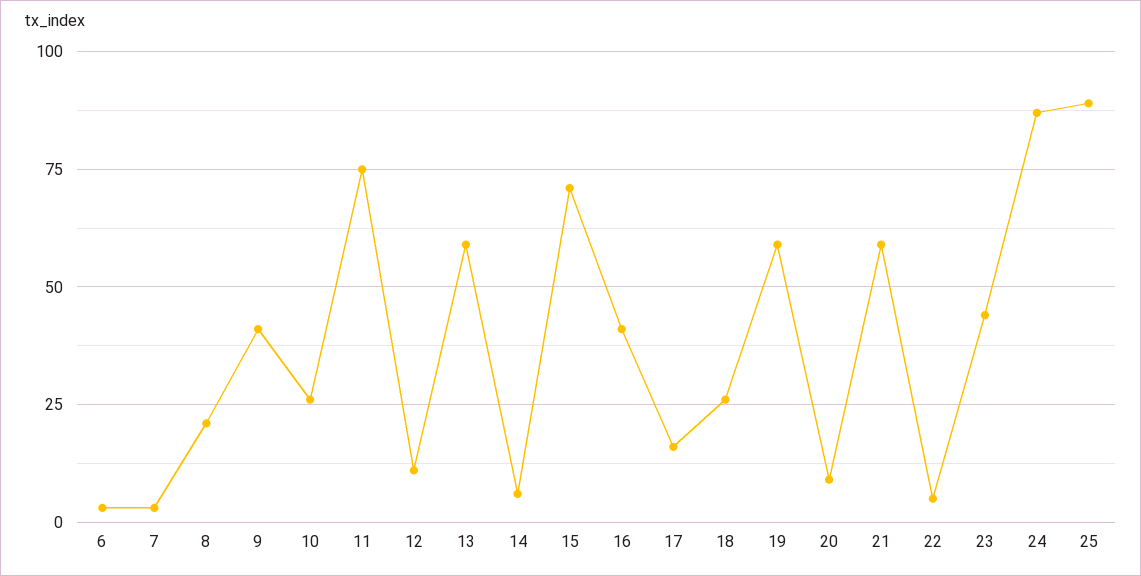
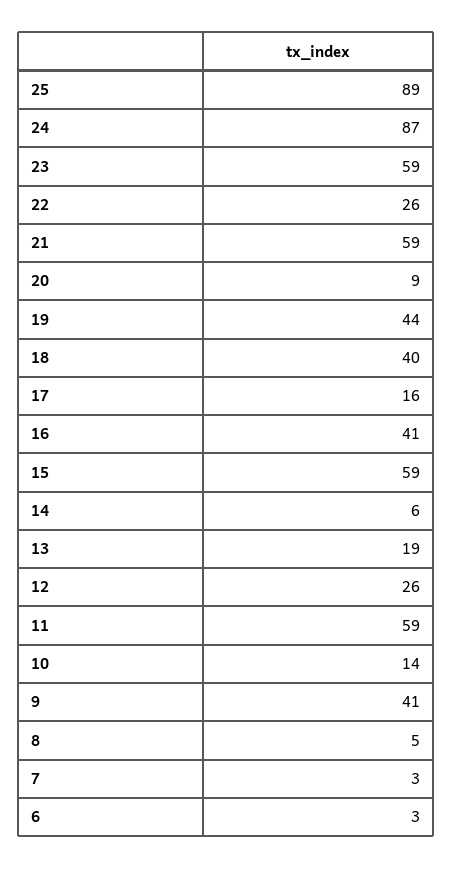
8: 20 -> 5
10: 25 -> 14
11: 75 -> 59
12: 10 -> 26
13: 60 -> 19
15: 70 -> 59
18: 25 -> 40
19: 60 -> 44
22: 5 -> 26
23: 45 -> 59

